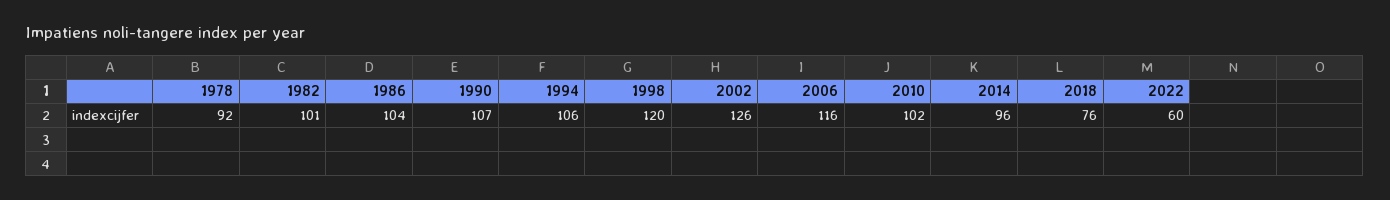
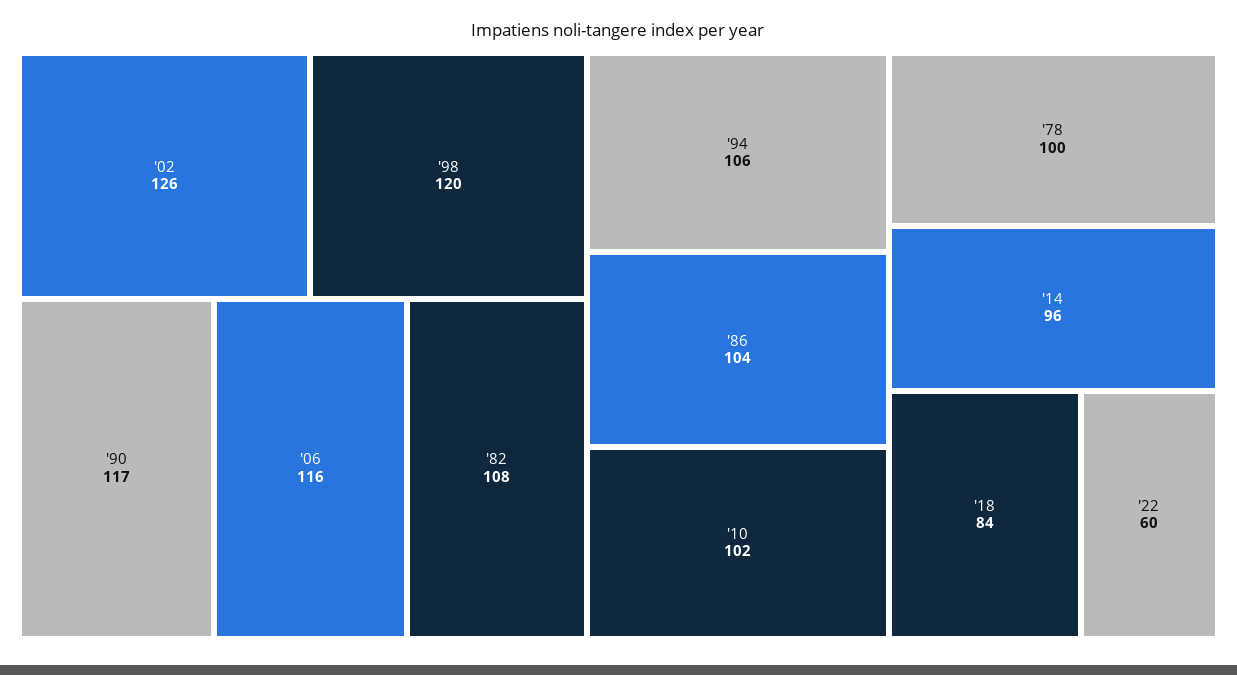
1978: 92 -> 100
1982: 101 -> 108
1990: 107 -> 117
2018: 76 -> 84

